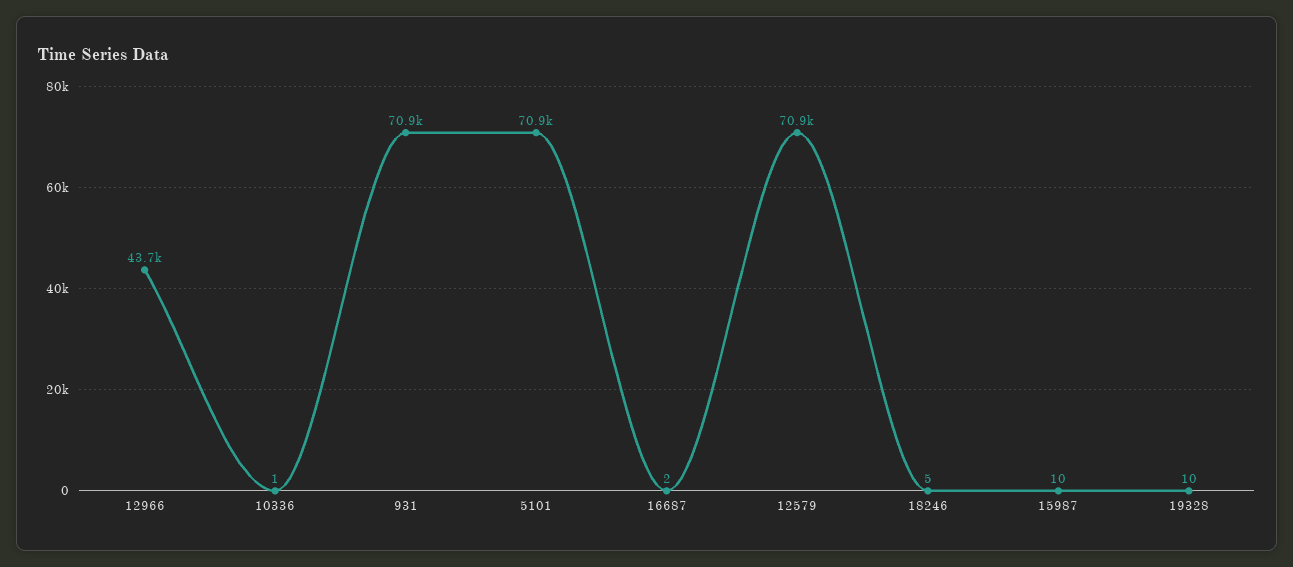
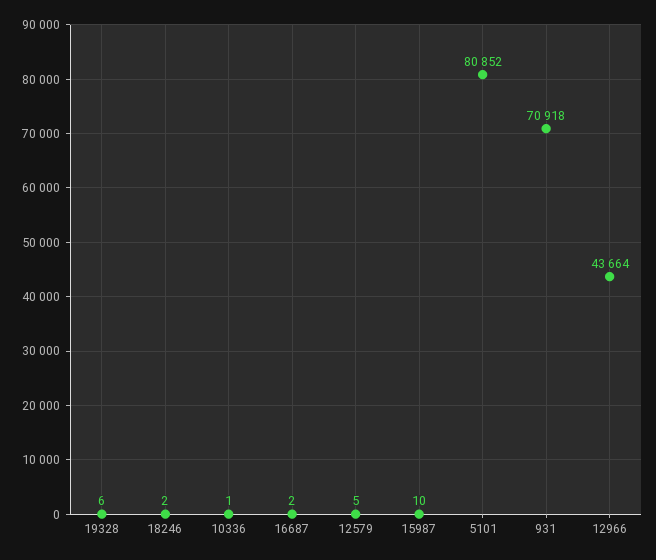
5101: 70900 -> 80852
12579: 70900 -> 5
18246: 5 -> 2
19328: 10 -> 6

